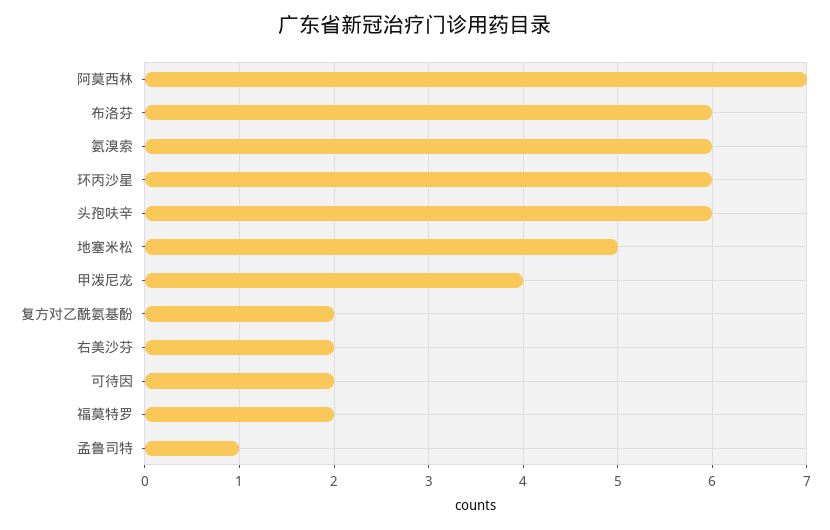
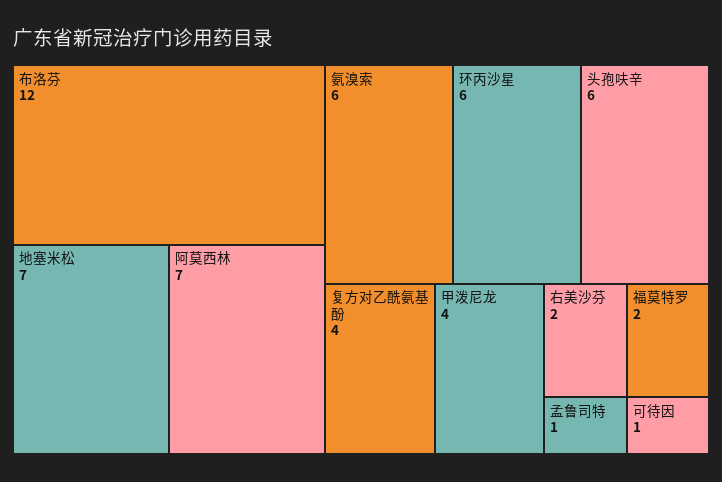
布洛芬: 6 -> 12
地塞米松: 5 -> 7
复方对乙酰氨基酚: 2 -> 4
可待因: 2 -> 1

